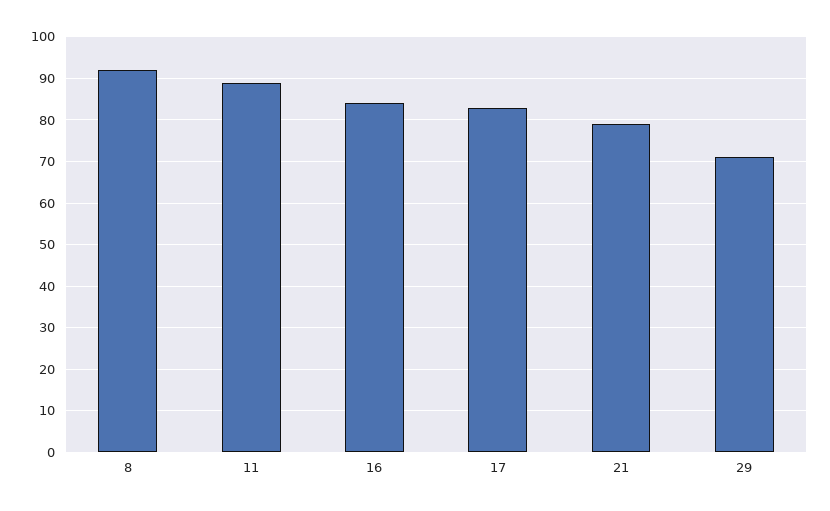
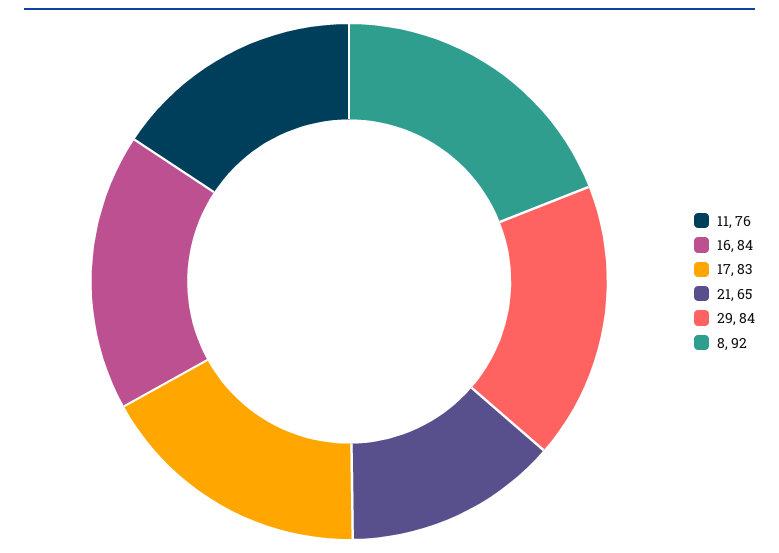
11: 90 -> 76
21: 80 -> 65
29: 70 -> 84

